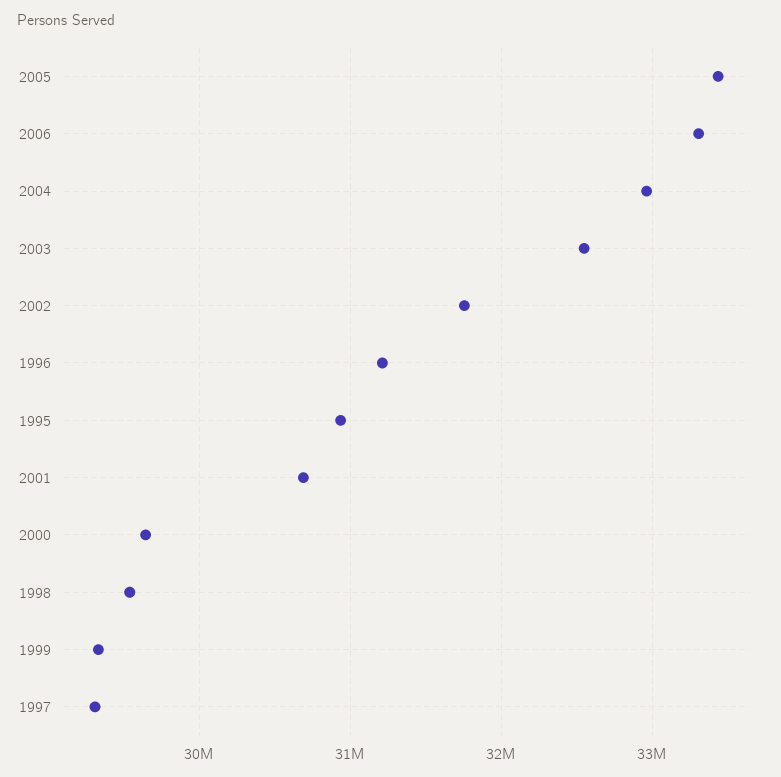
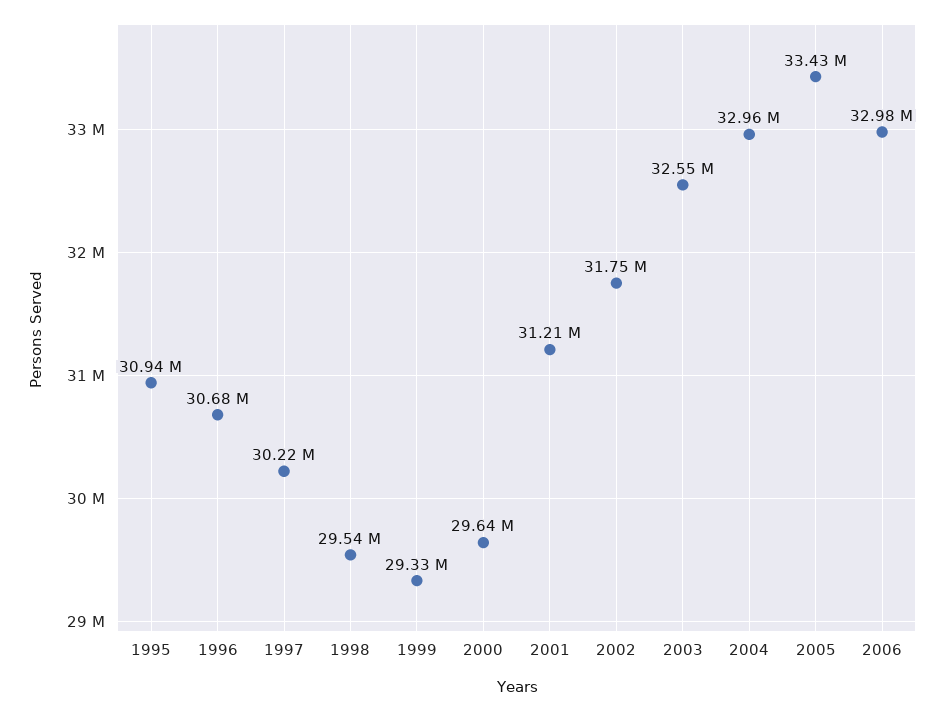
2006: 33300000 -> 32980000
1996: 31200000 -> 30680000
2001: 30700000 -> 31210000
1997: 29300000 -> 30220000

